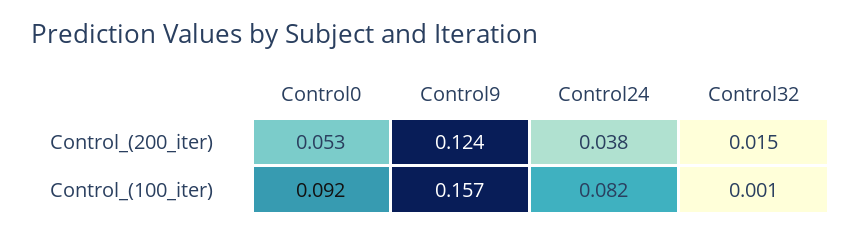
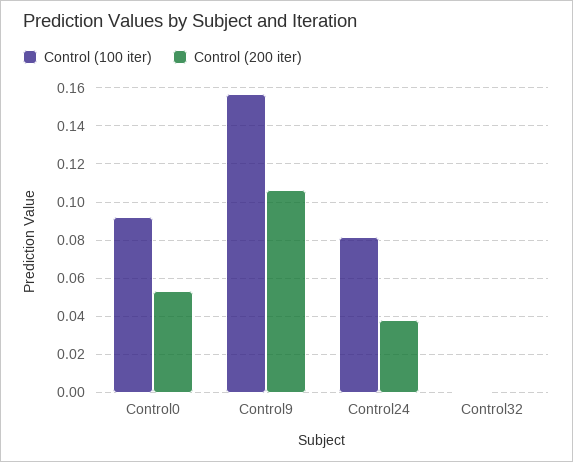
Control_(200_iter), Control9: 0.124 -> 0.105
Control_(200_iter), Control32: 0.015 -> 0

